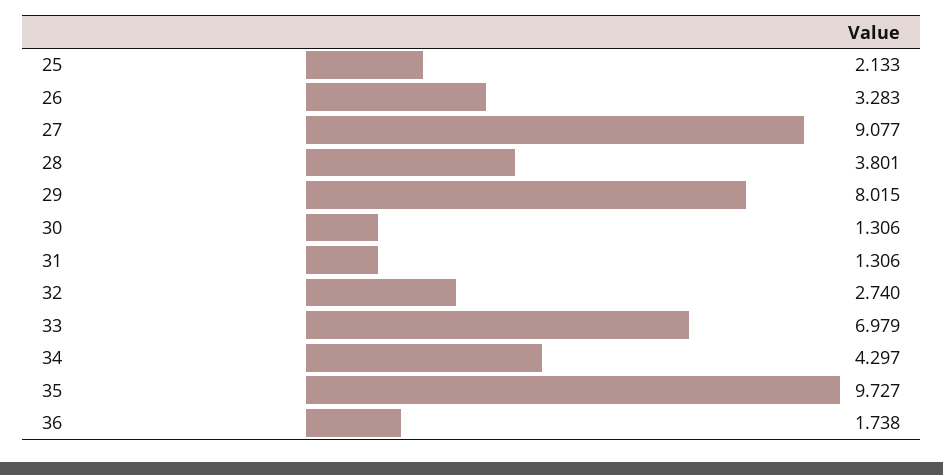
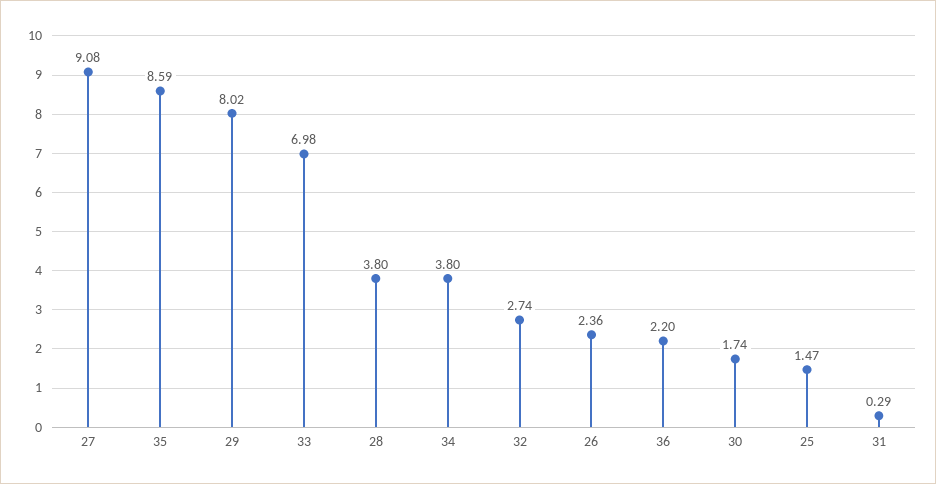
25: 2.133 -> 1.47
26: 3.283 -> 2.36
30: 1.306 -> 1.74
31: 1.306 -> 0.29
34: 4.297 -> 3.8
35: 9.727 -> 8.59
36: 1.738 -> 2.2

